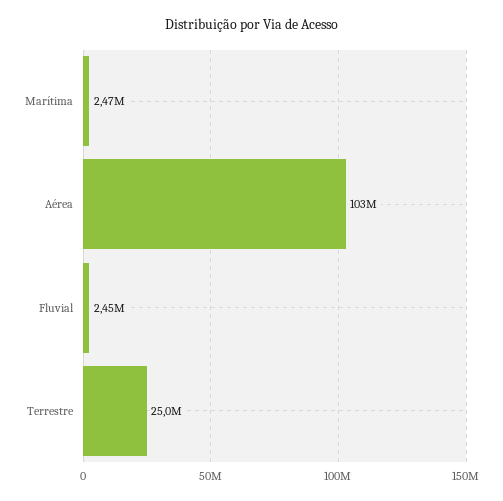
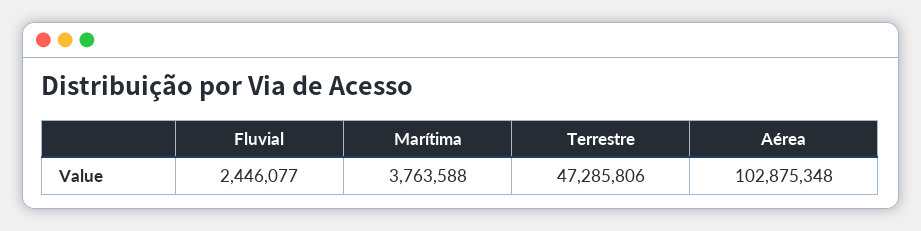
Marítima: 2470000 -> 3763588
Terrestre: 25000000 -> 47285806

